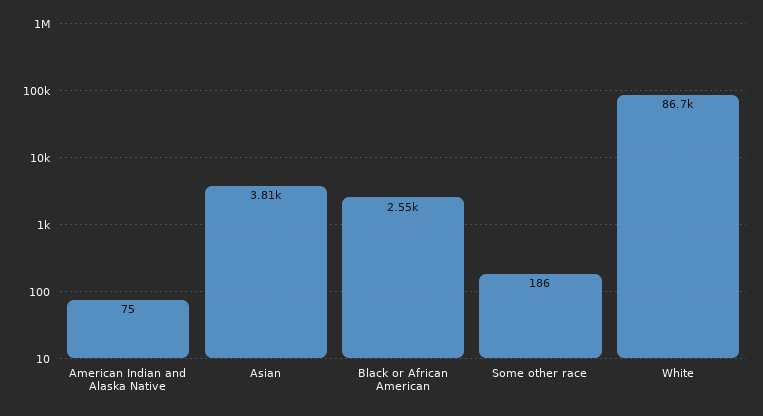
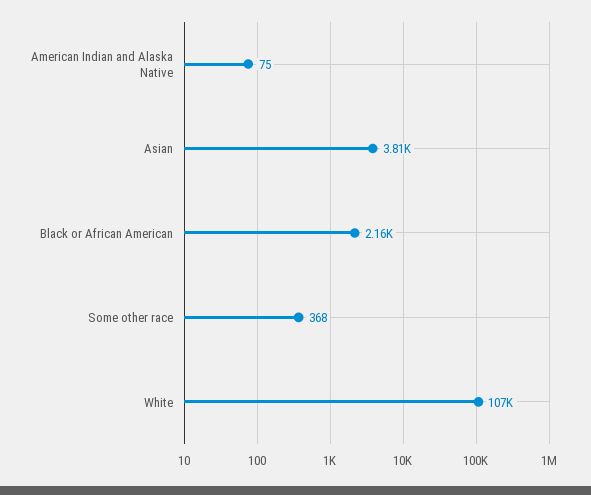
Black or African American: 2550 -> 2160
Some other race: 186 -> 368
White: 86700 -> 107000

